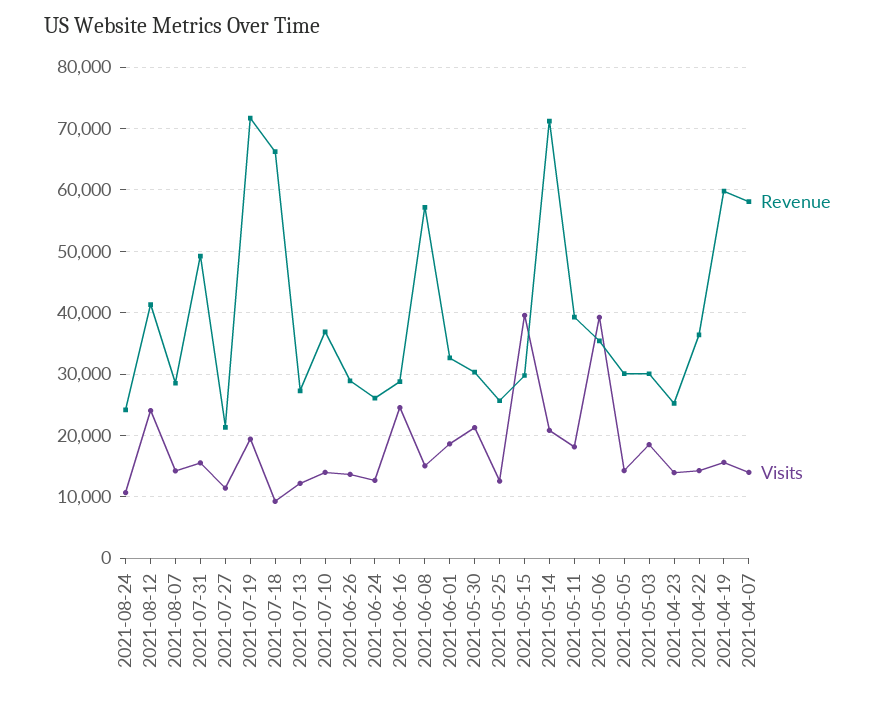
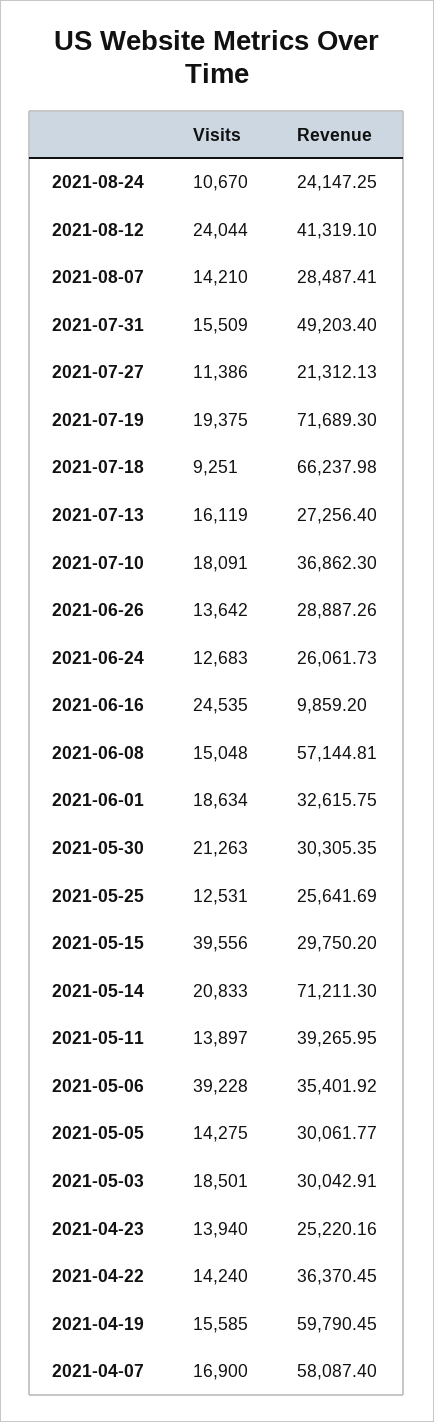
Visits, 2021-07-13: 12000 -> 16119
Visits, 2021-07-10: 14000 -> 18091
Revenue, 2021-06-16: 29000 -> 9859.2
Visits, 2021-05-11: 18000 -> 13897
Visits, 2021-04-07: 14000 -> 16900

